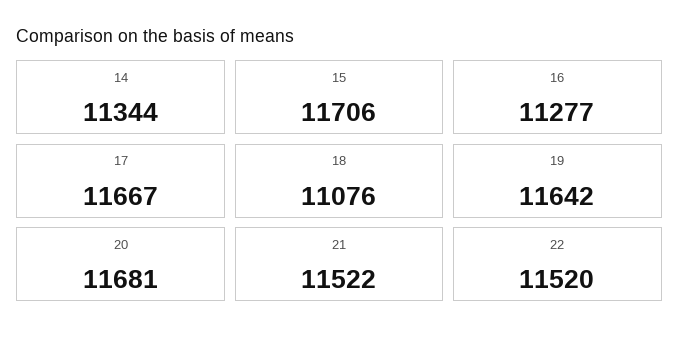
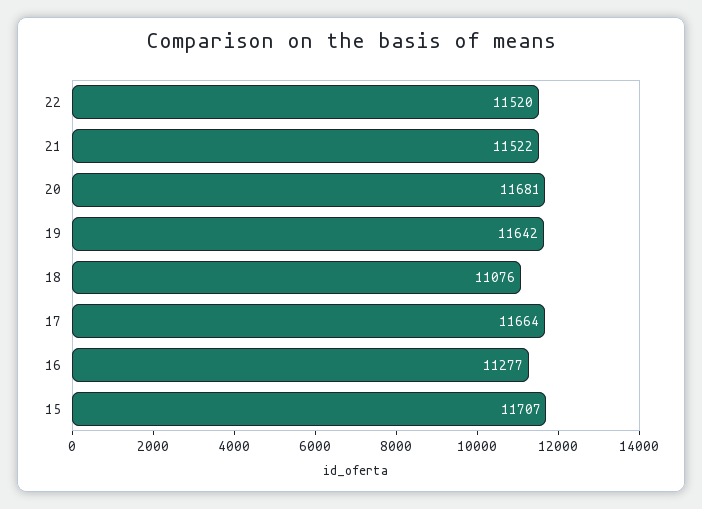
14: 11344 -> none
15: 11706 -> 11707
17: 11667 -> 11664

